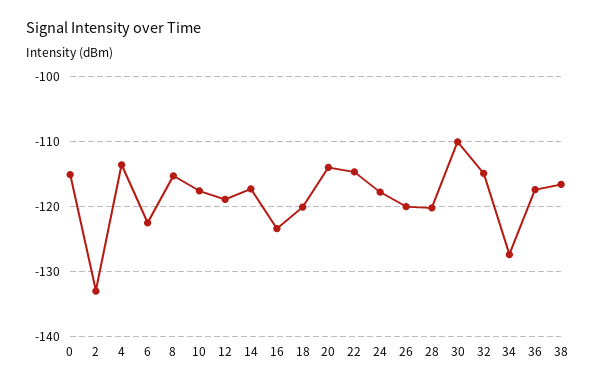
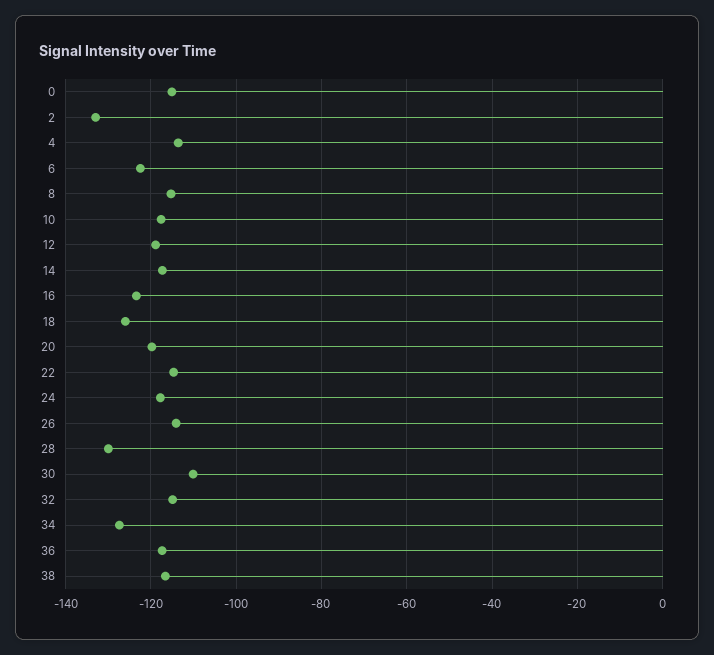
18: -120 -> -126
20: -114 -> -120
26: -120 -> -114
28: -120 -> -130

